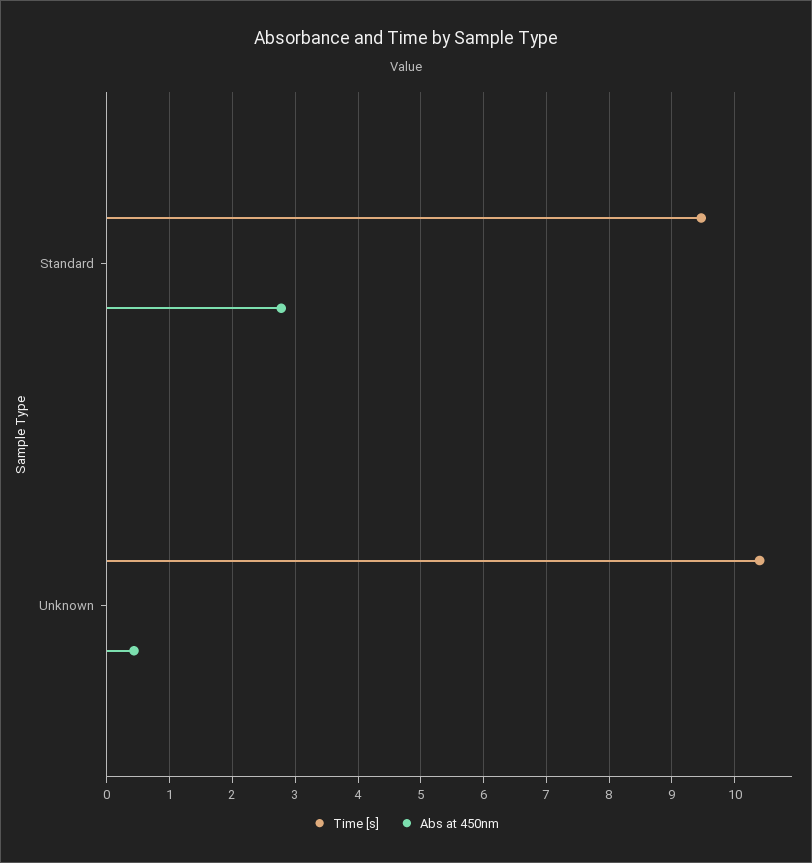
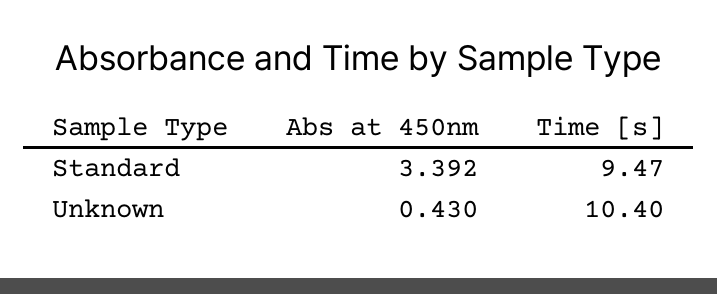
Abs at 450nm, Standard: 2.8 -> 3.392

